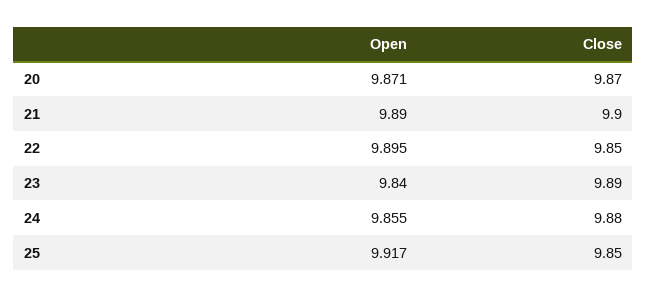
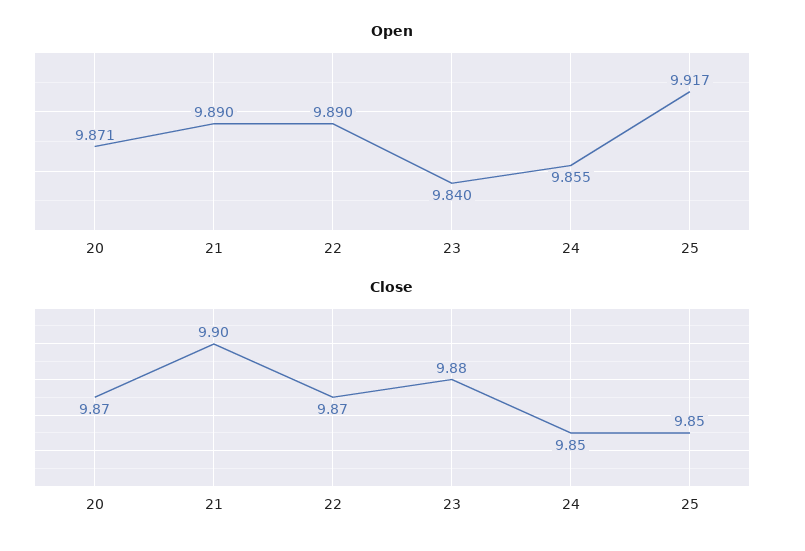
Open, 22: 9.895 -> 9.89
Close, 22: 9.85 -> 9.87
Close, 23: 9.89 -> 9.88
Close, 24: 9.88 -> 9.85

